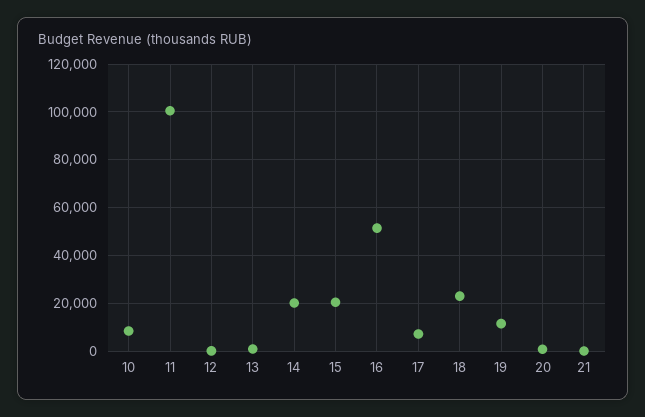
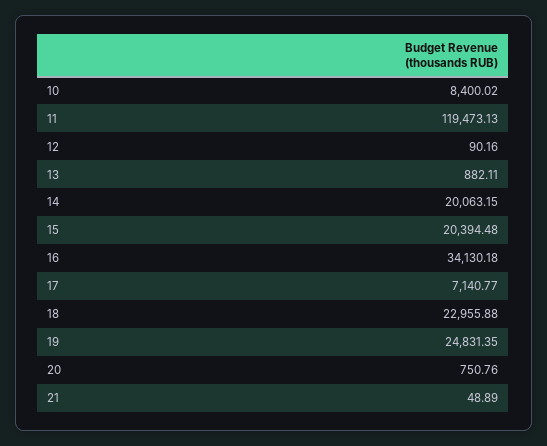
11: 100000 -> 119473.13
16: 50000 -> 34130.18
19: 10000 -> 24831.35

